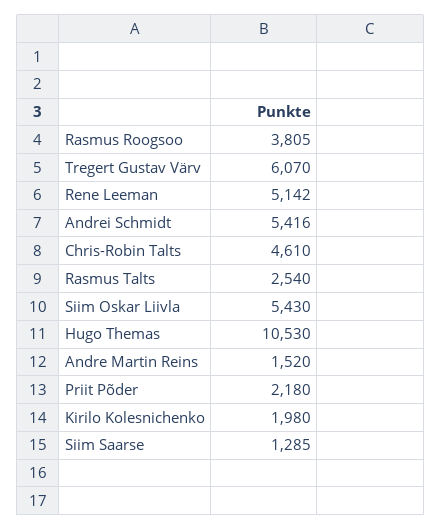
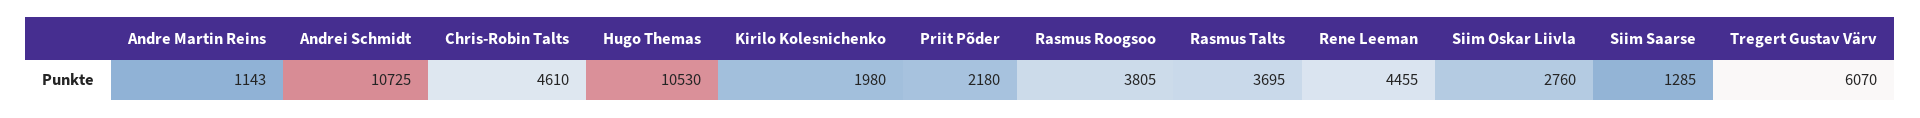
Rene Leeman: 5142 -> 4455
Andrei Schmidt: 5416 -> 10725
Rasmus Talts: 2540 -> 3695
Siim Oskar Liivla: 5430 -> 2760
Andre Martin Reins: 1520 -> 1143

